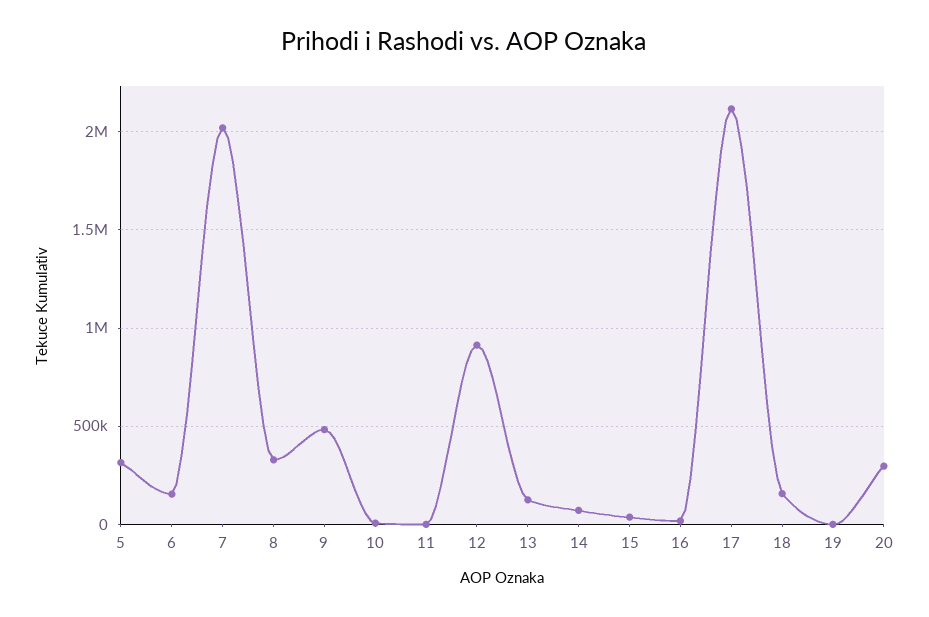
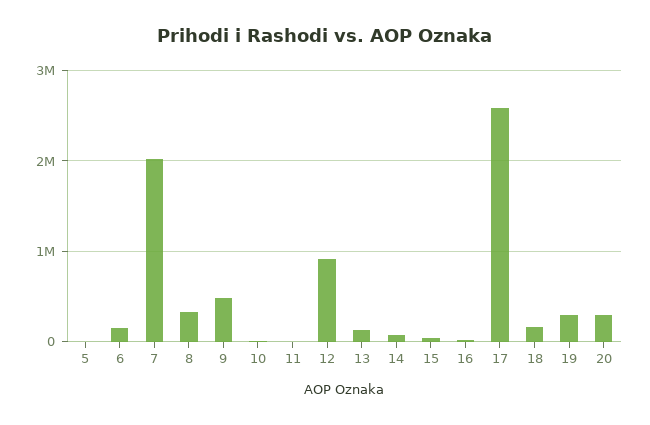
5: 300000 -> 0
17: 2100000 -> 2600000
19: 0 -> 300000

